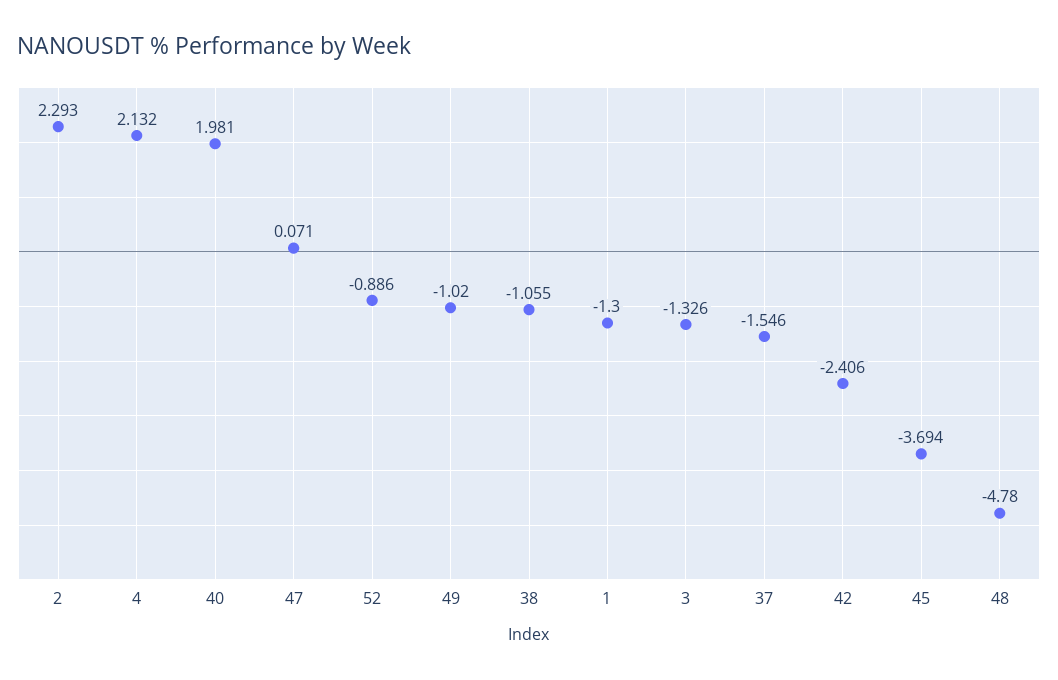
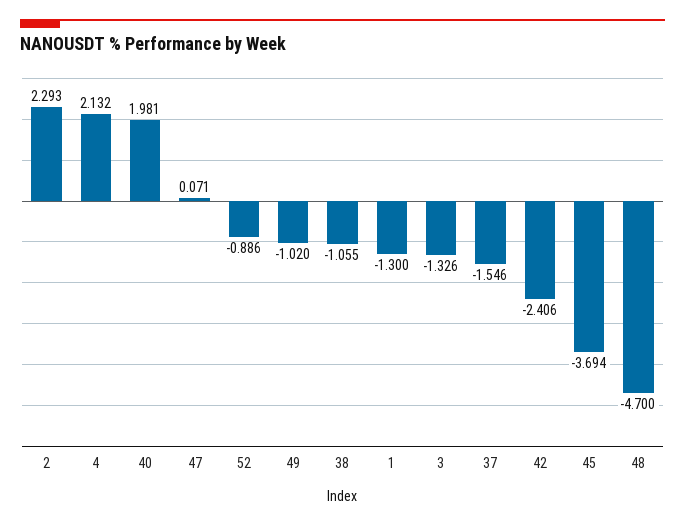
48: -4.78 -> -4.7

